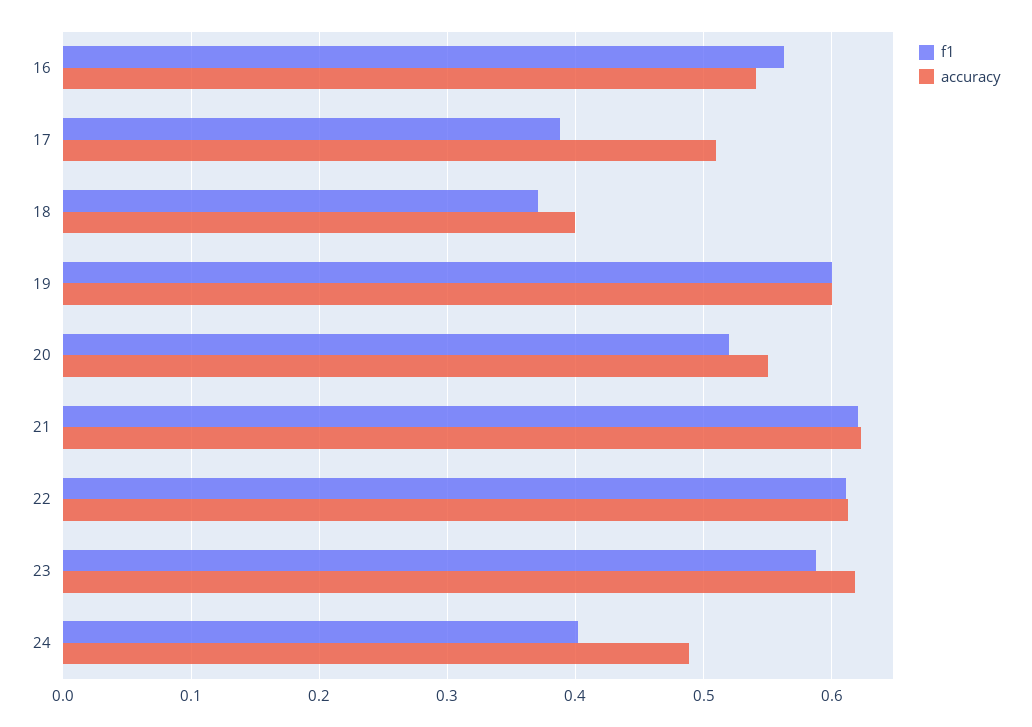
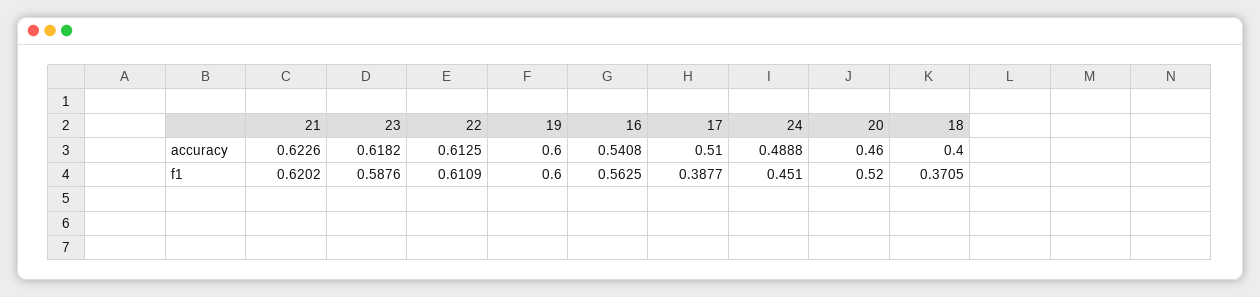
accuracy, 20: 0.55 -> 0.46
f1, 24: 0.4 -> 0.451

